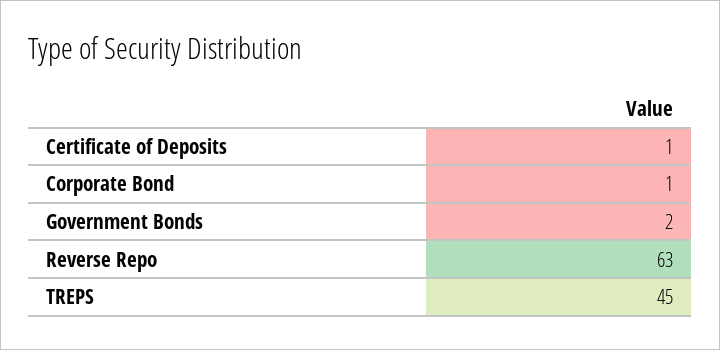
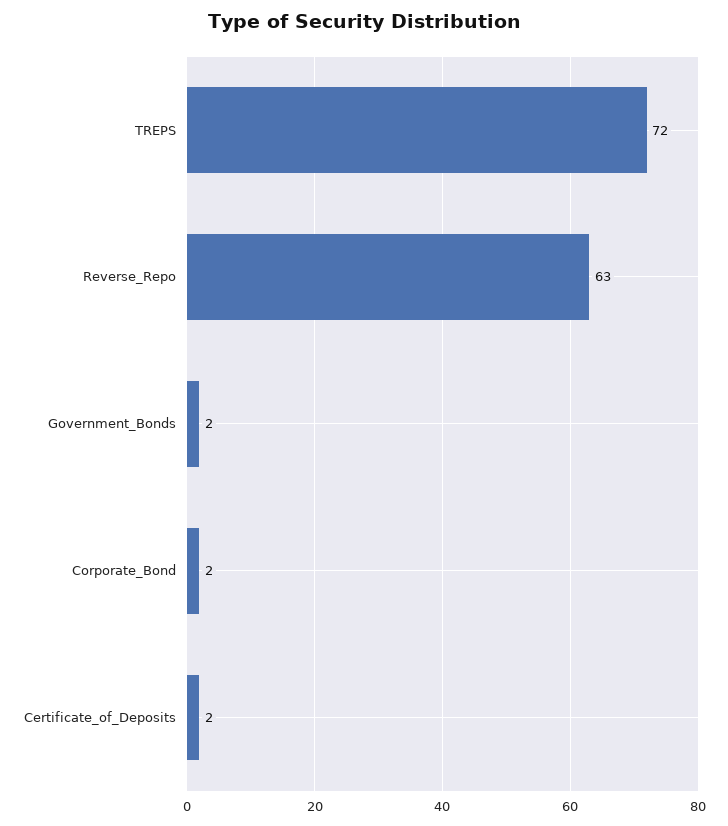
Certificate of Deposits: 1 -> 2
Corporate Bond: 1 -> 2
TREPS: 45 -> 72

